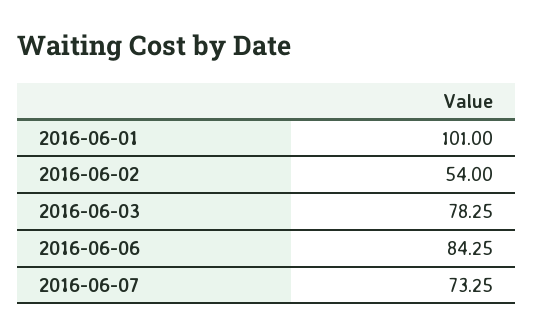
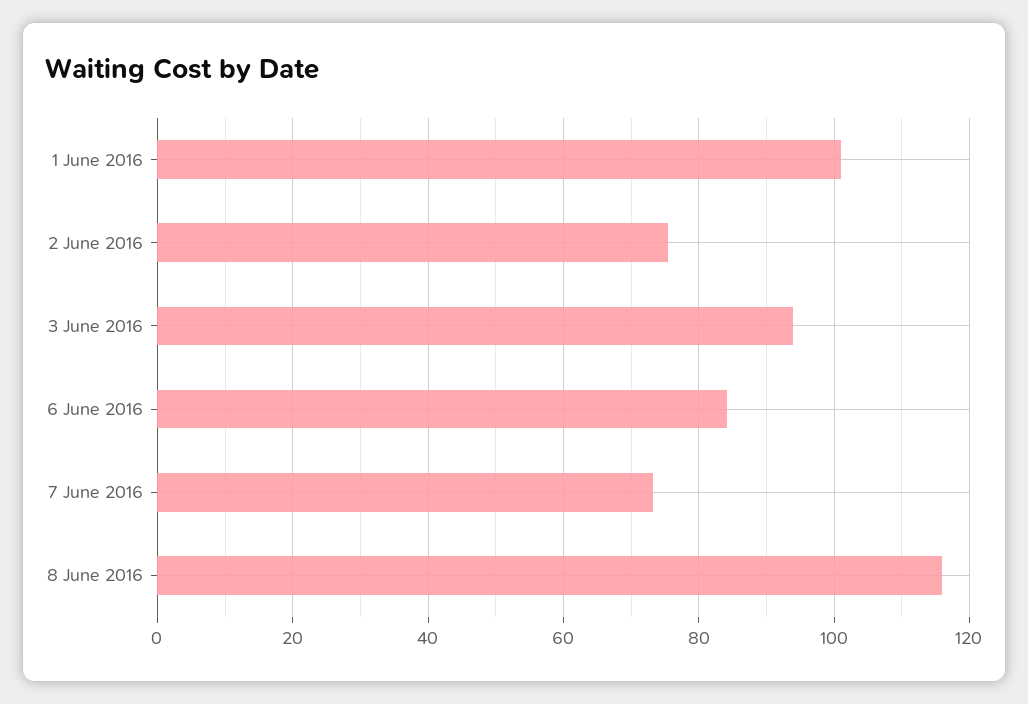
2016-06-02: 54 -> 76
2016-06-03: 78.25 -> 94
8 June 2016: none -> 116

